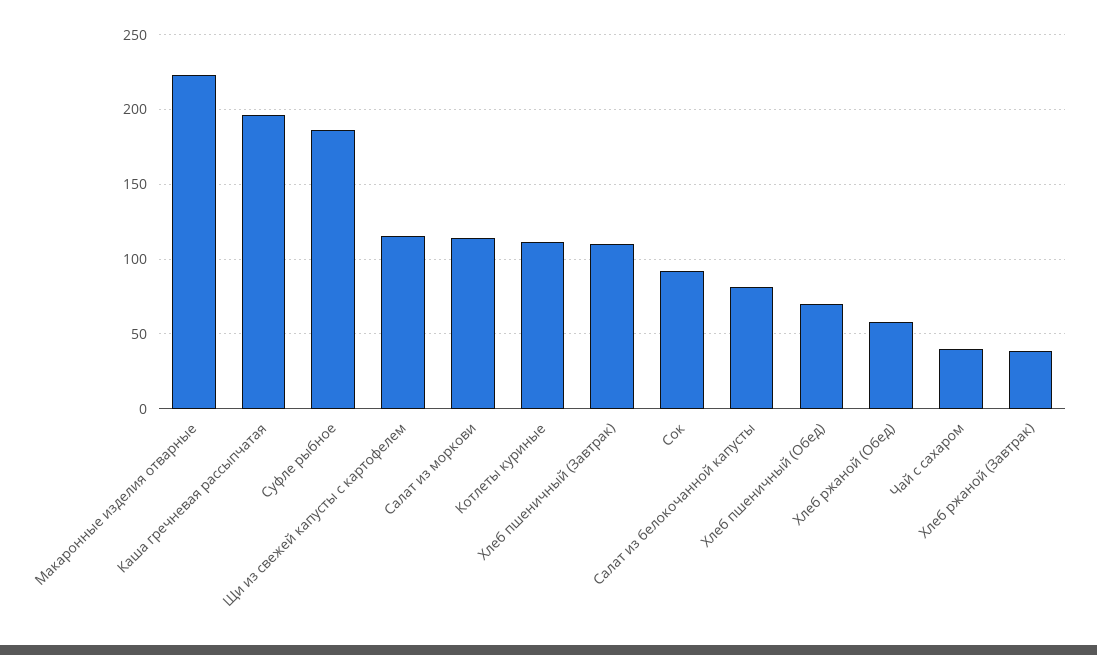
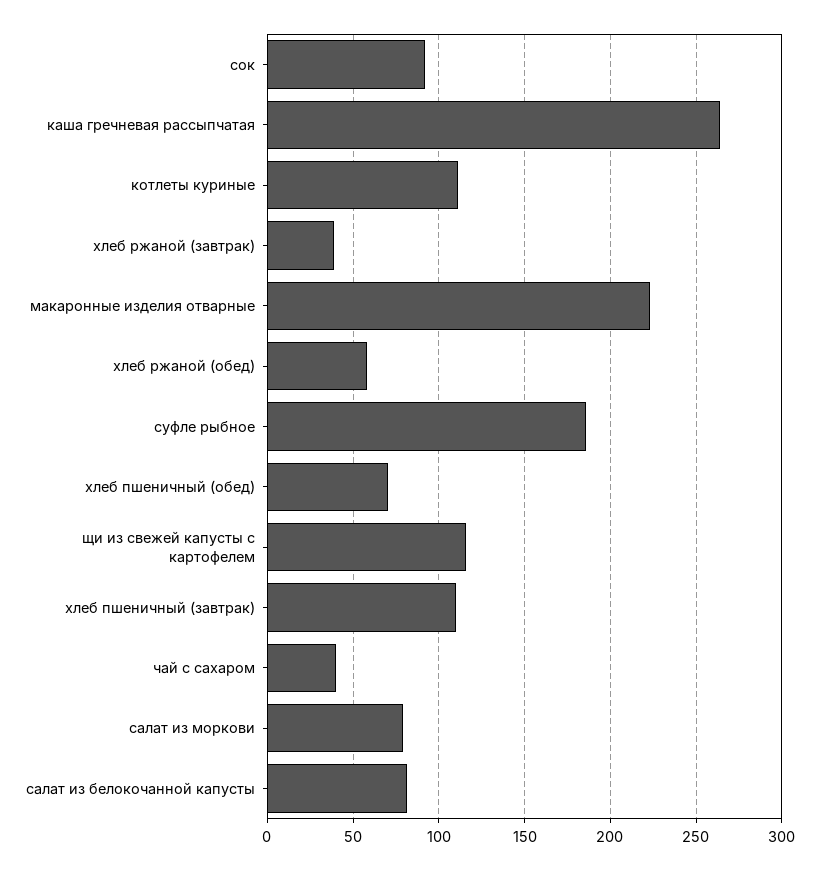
Каша гречневая рассыпчатая: 195 -> 265
Салат из моркови: 115 -> 80

